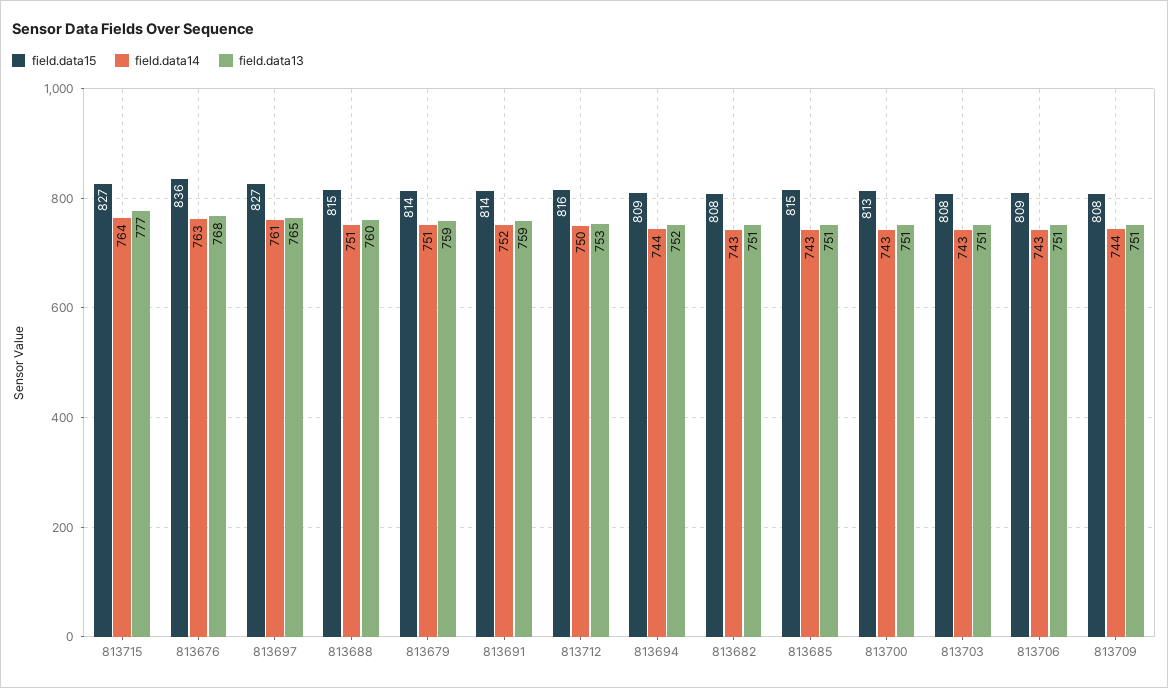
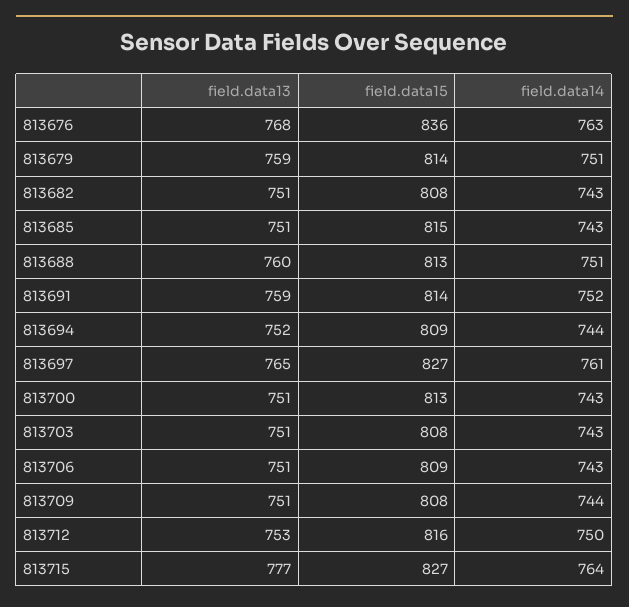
field.data15, 813688: 815 -> 813

